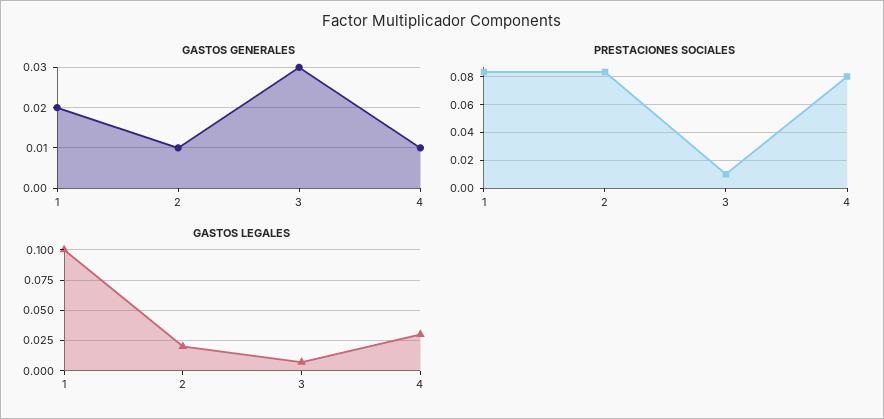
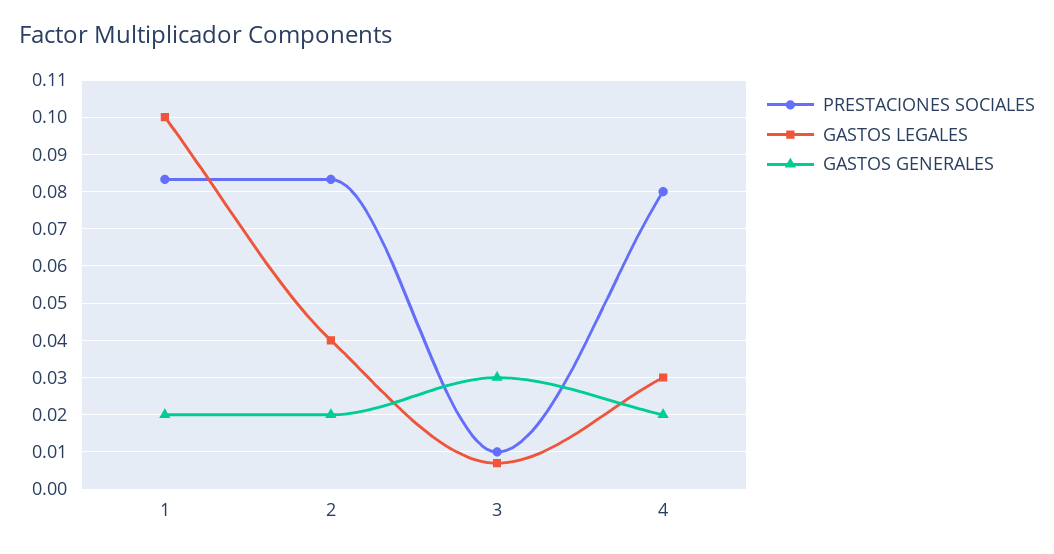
GASTOS GENERALES, 2: 0.01 -> 0.02
GASTOS GENERALES, 4: 0.01 -> 0.02
GASTOS LEGALES, 2: 0.02 -> 0.04

